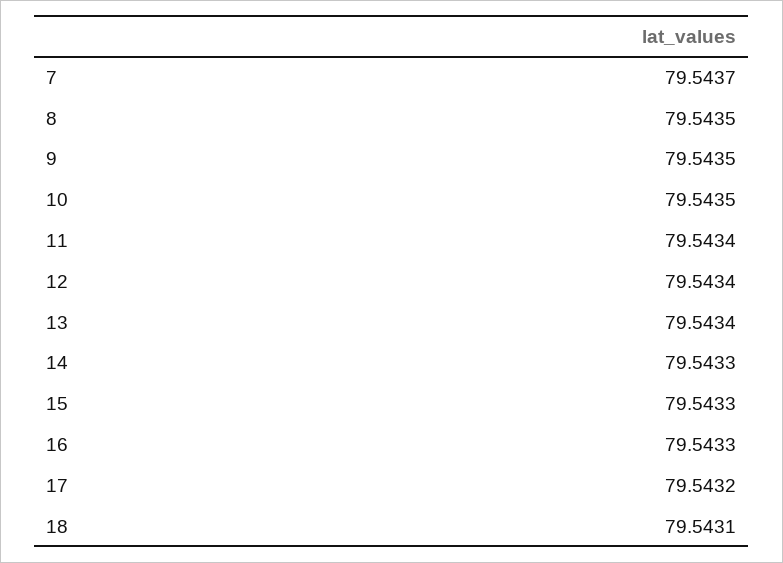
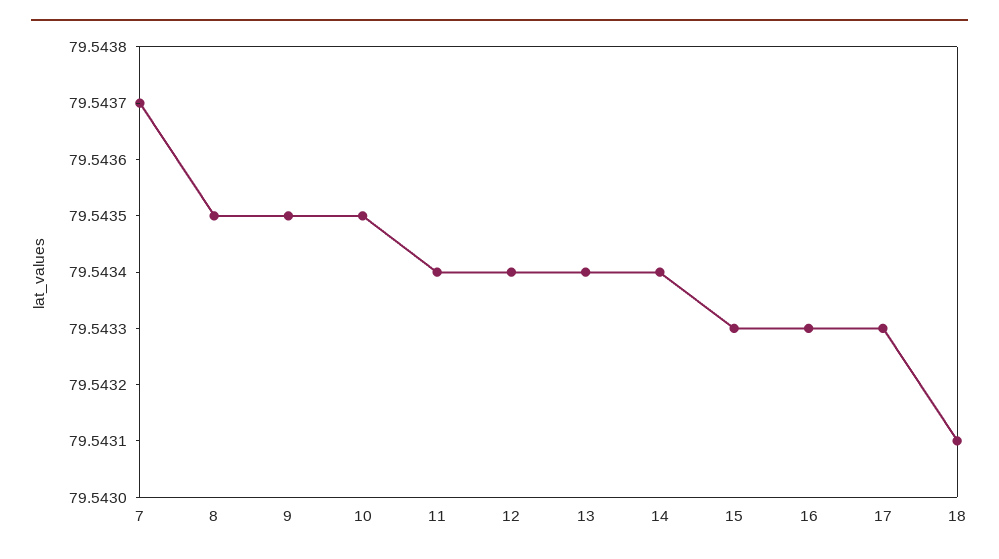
14: 79.5433 -> 79.5434
17: 79.5432 -> 79.5433

